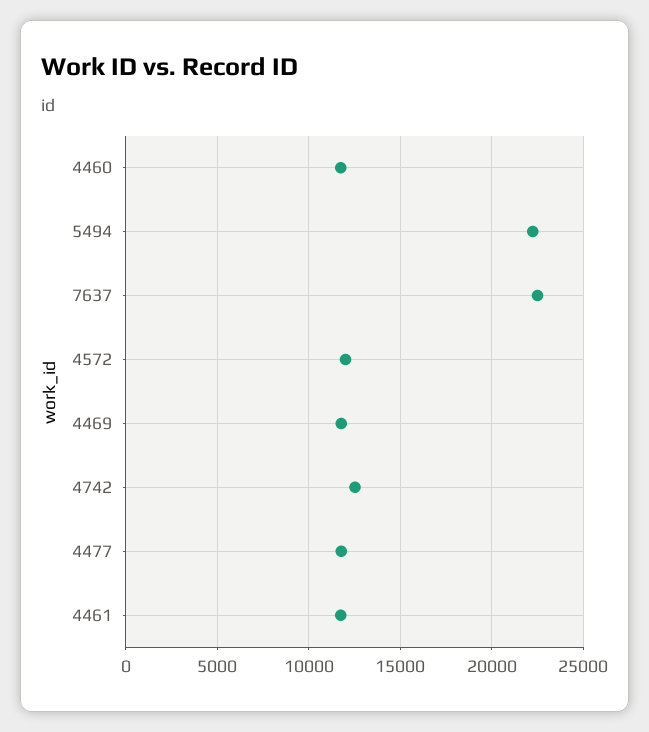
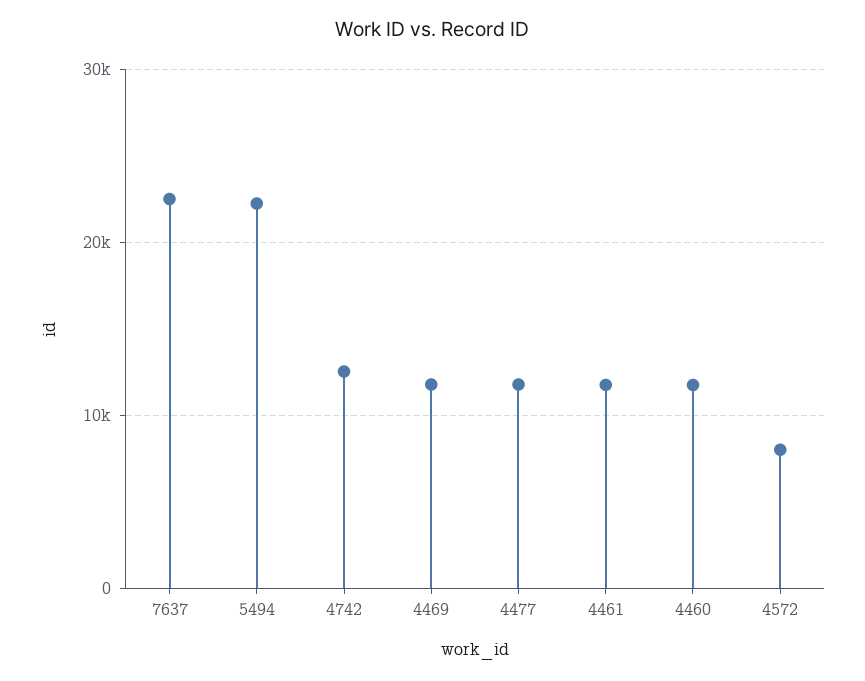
4572: 12000 -> 8000

